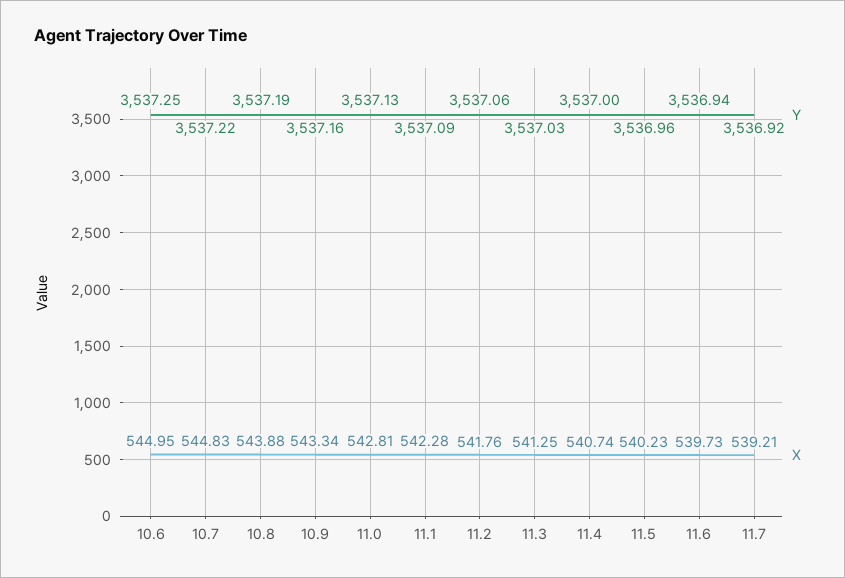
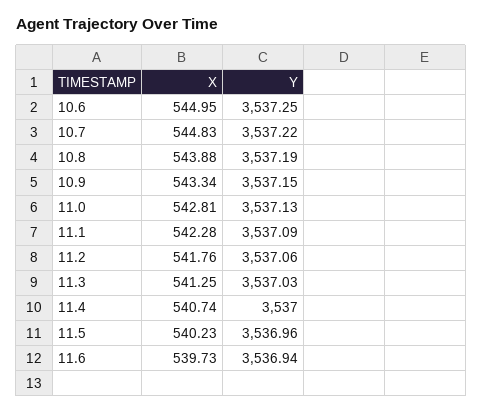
Y, 10.9: 3537.16 -> 3537.15
Y, 11.7: 3536.92 -> none
X, 11.7: 539.21 -> none

